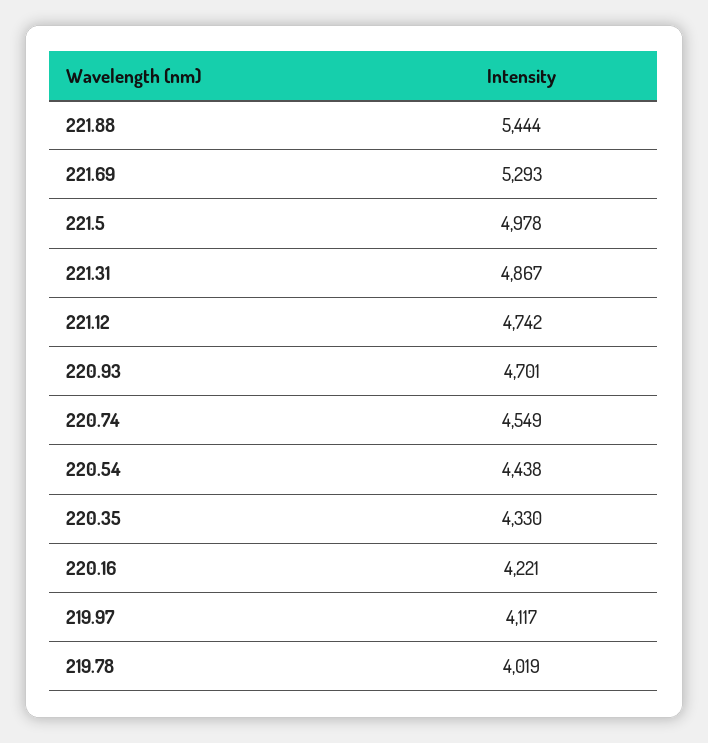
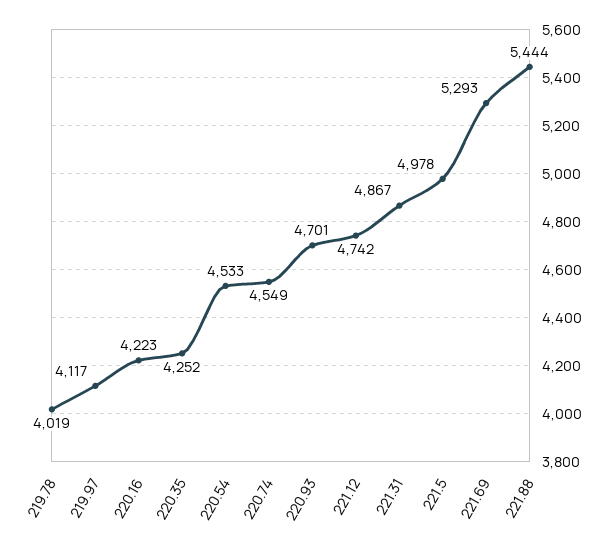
220.54: 4438 -> 4533
220.35: 4330 -> 4252
220.16: 4221 -> 4223

